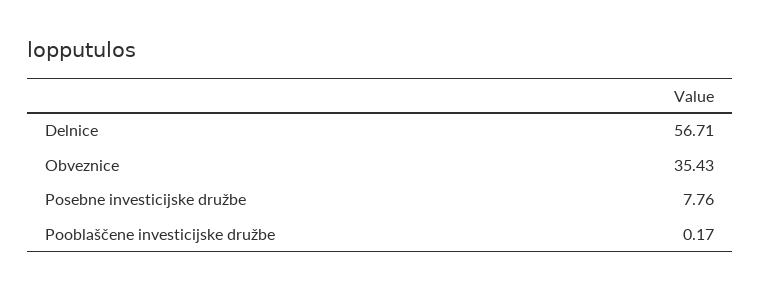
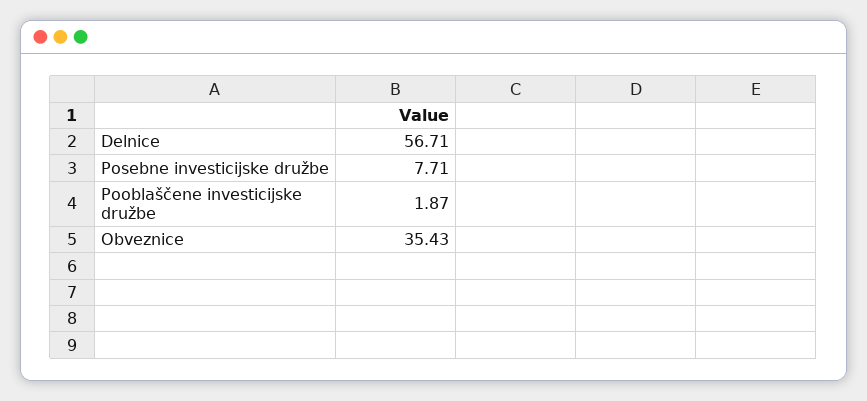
Posebne investicijske družbe: 7.76 -> 7.71
Pooblaščene investicijske družbe: 0.17 -> 1.87

